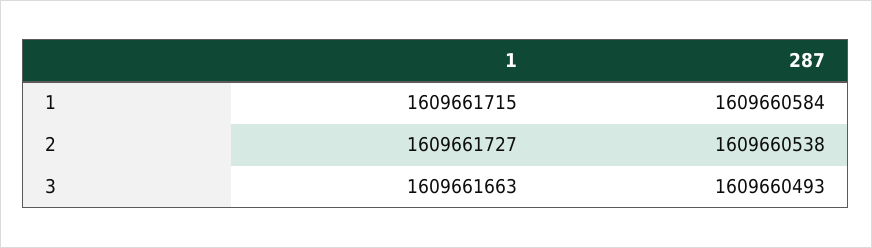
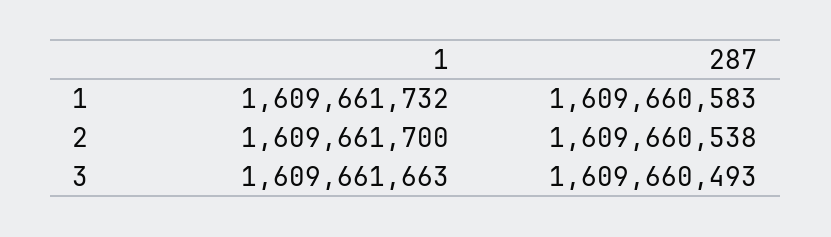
1, 1: 1609661715 -> 1609661732
287, 1: 1609660584 -> 1609660583
1, 2: 1609661727 -> 1609661700

